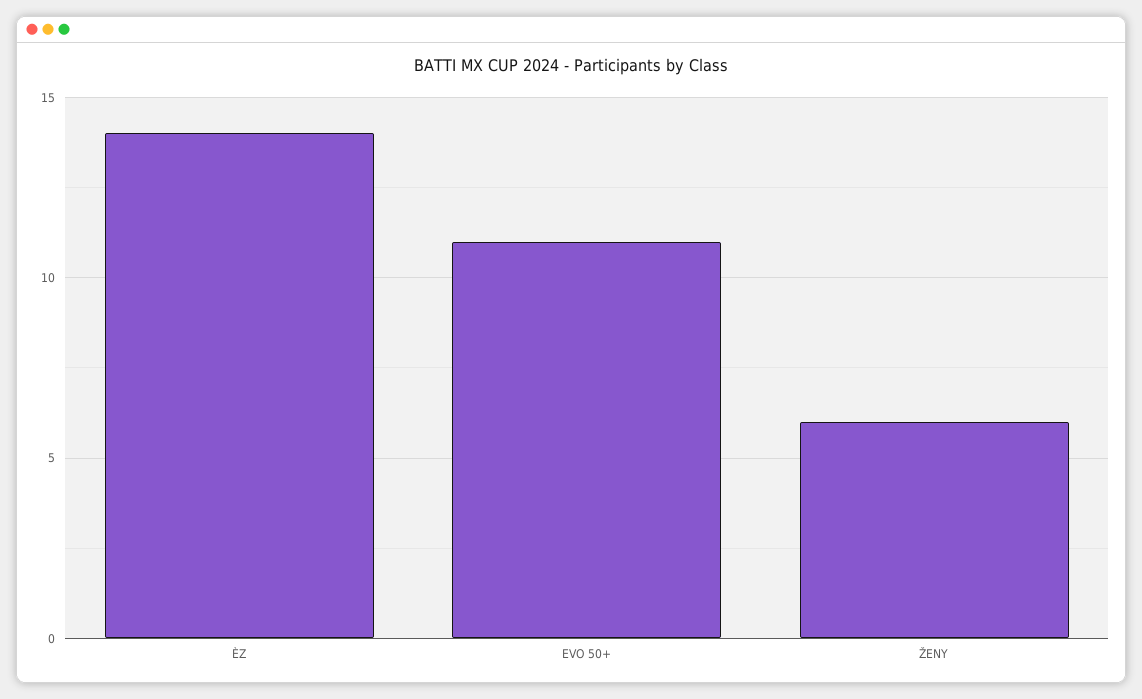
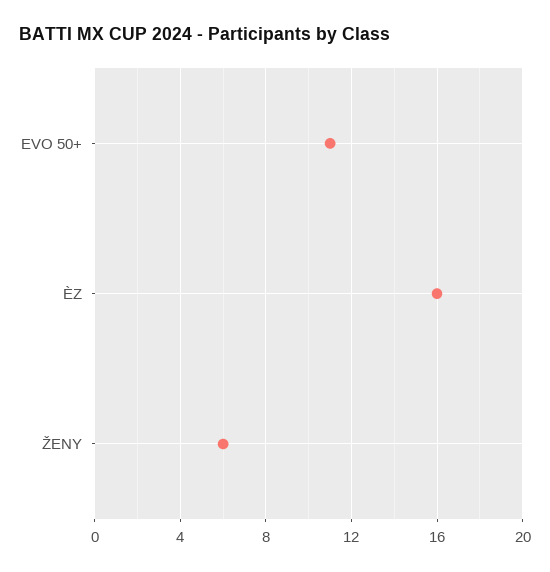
ÈZ: 14 -> 16

